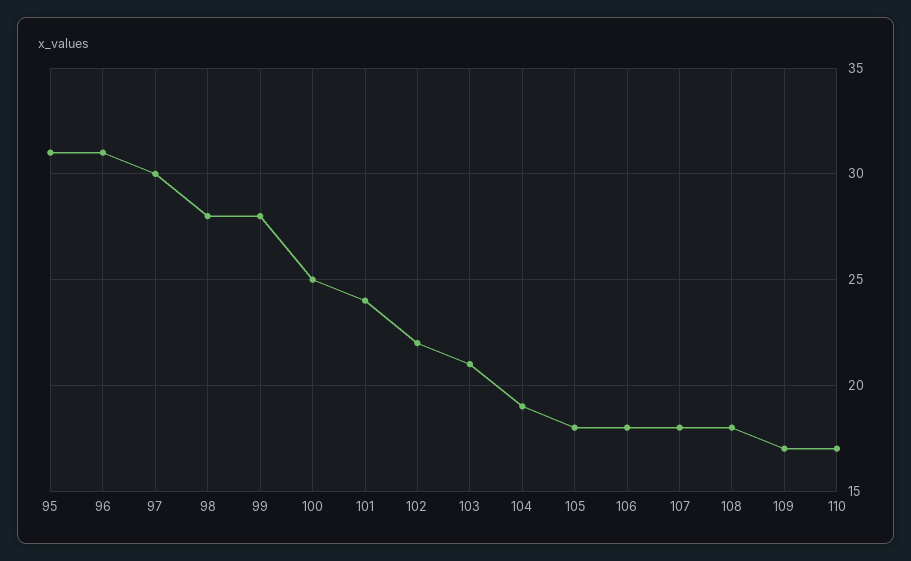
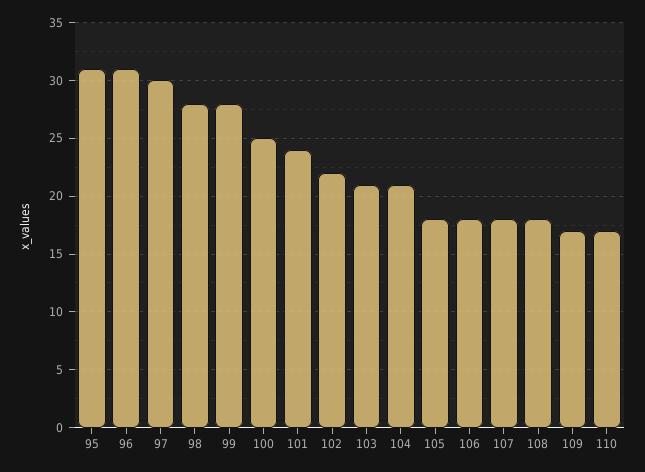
104: 19 -> 21

